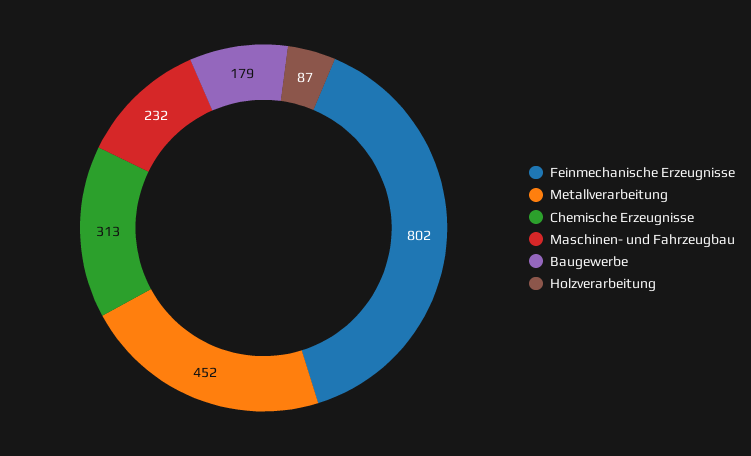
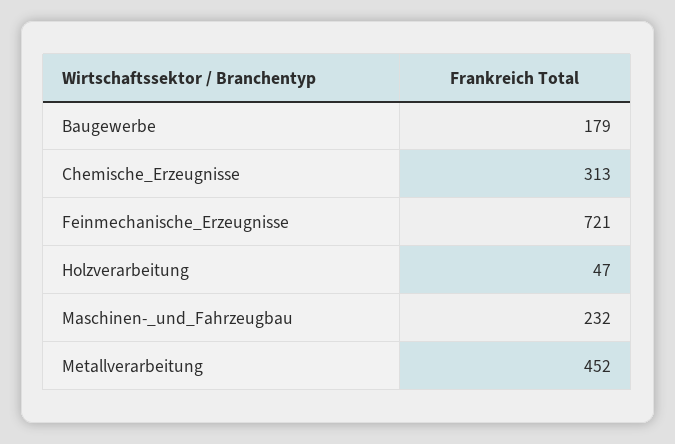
Feinmechanische Erzeugnisse: 802 -> 721
Holzverarbeitung: 87 -> 47

